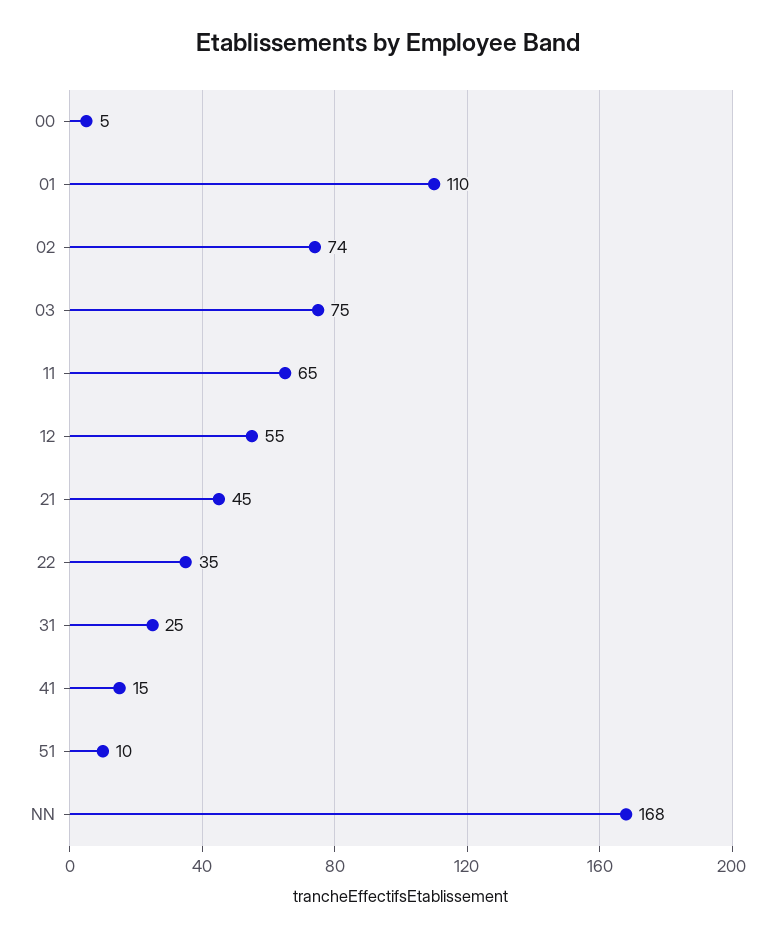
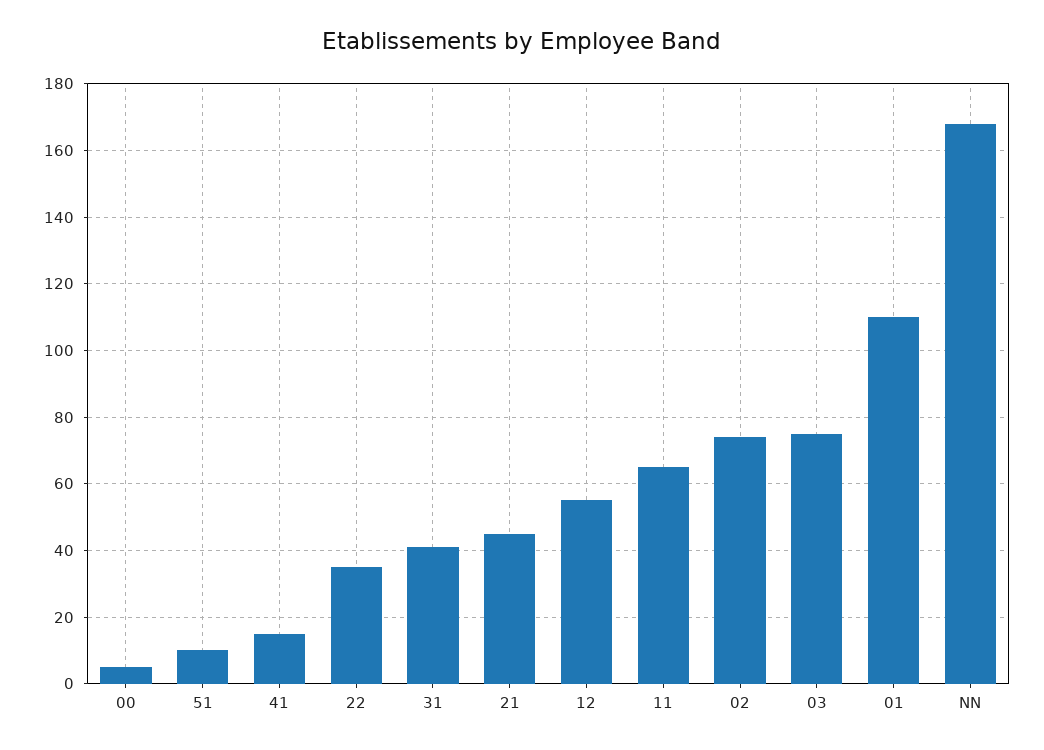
31: 25 -> 40

